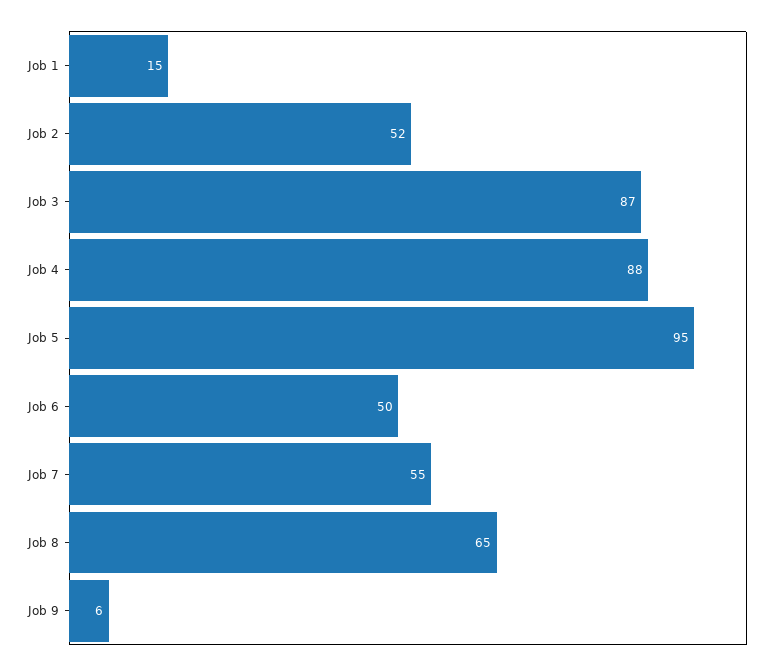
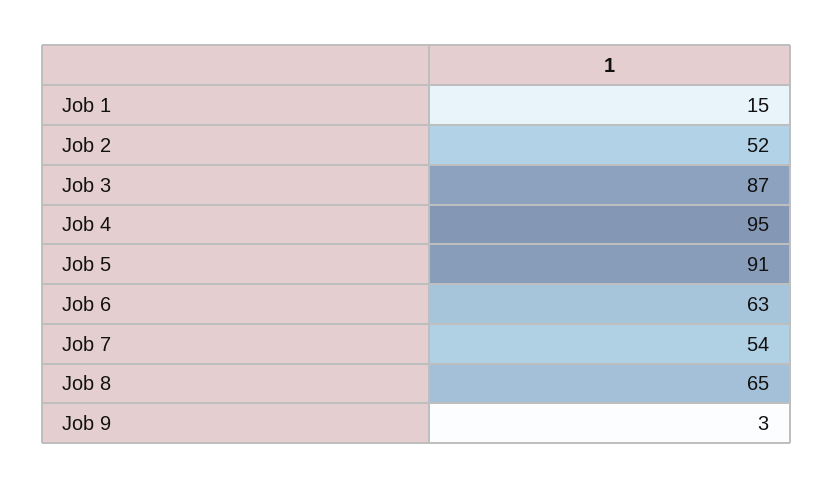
Job 4: 88 -> 95
Job 5: 95 -> 91
Job 6: 50 -> 63
Job 7: 55 -> 54
Job 9: 6 -> 3

